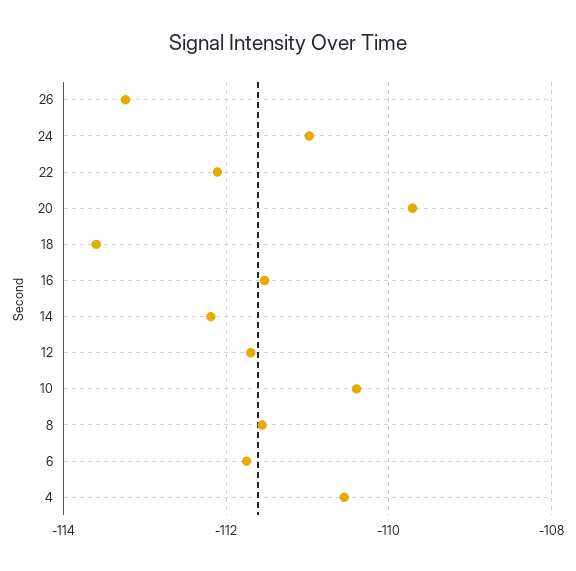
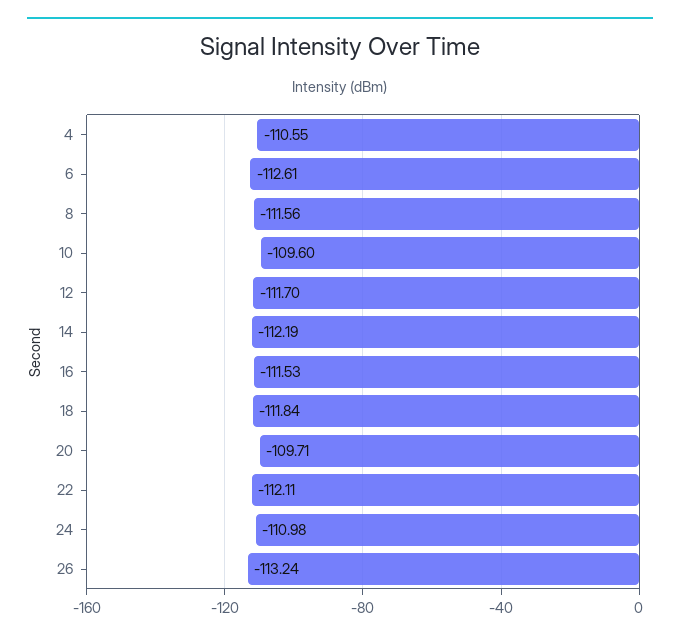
18: -113.6 -> -111.84
10: -110.4 -> -109.6
6: -111.8 -> -112.61

